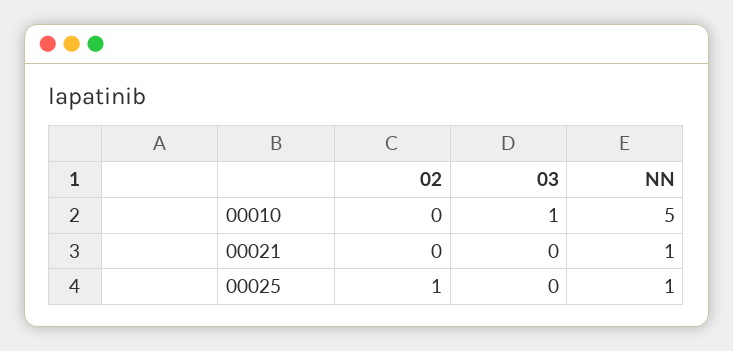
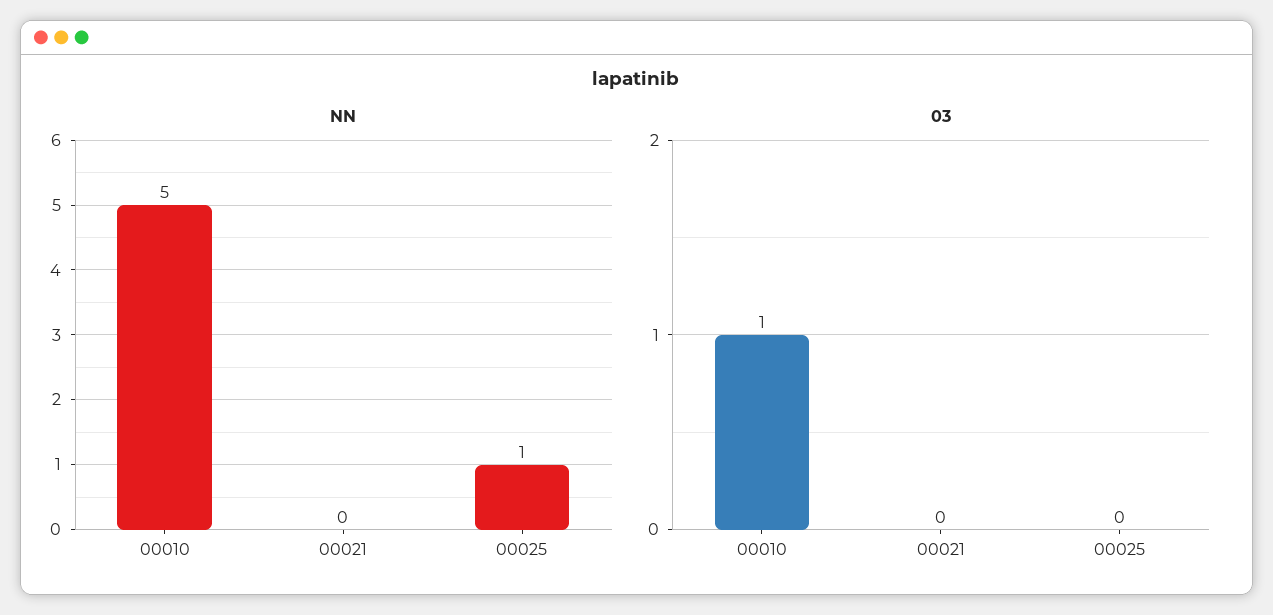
02, 00010: 0 -> none
02, 00021: 0 -> none
NN, 00021: 1 -> 0
02, 00025: 1 -> none

